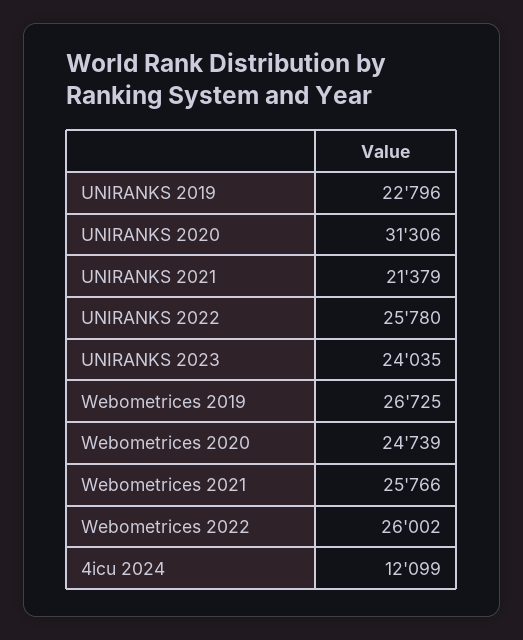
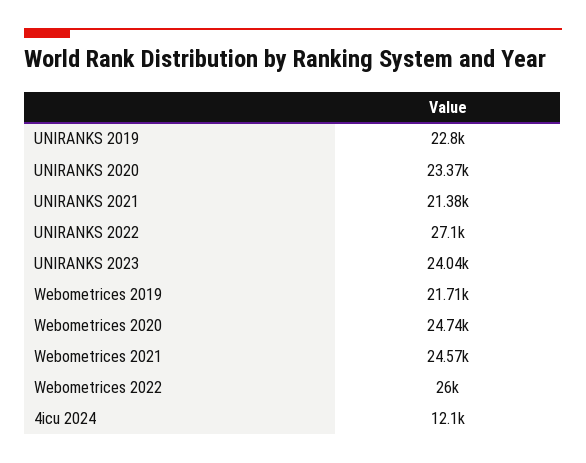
UNIRANKS 2020: 31306 -> 23370
UNIRANKS 2022: 25780 -> 27100
Webometrices 2019: 26725 -> 21710
Webometrices 2021: 25766 -> 24570

